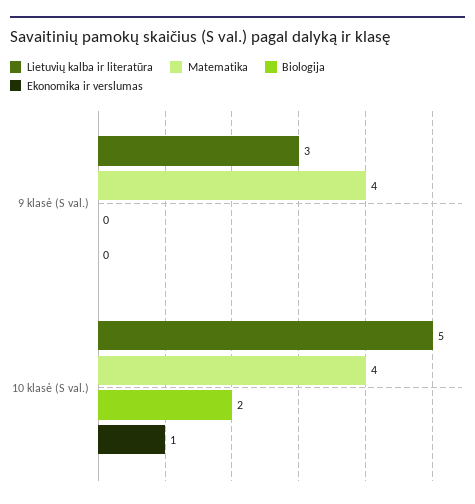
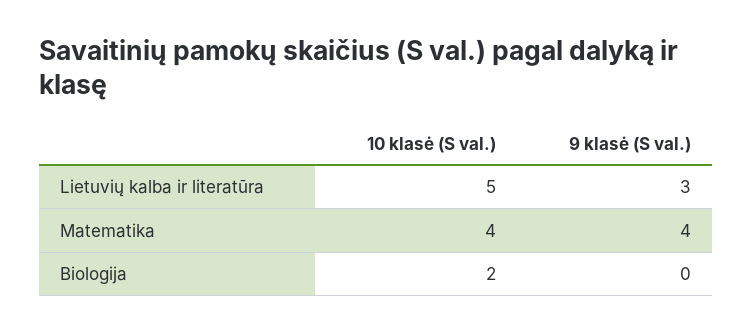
Ekonomika ir verslumas, 9 klasė (S val.): 0 -> none
Ekonomika ir verslumas, 10 klasė (S val.): 1 -> none

